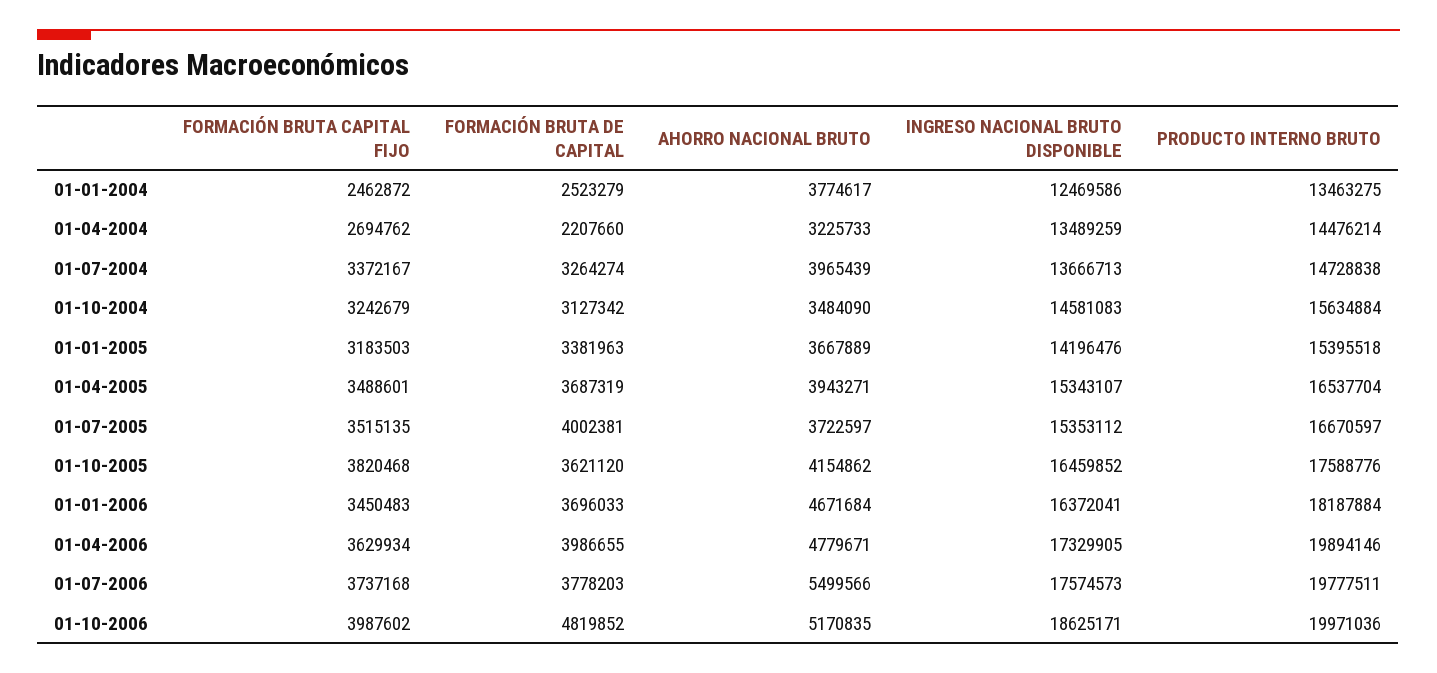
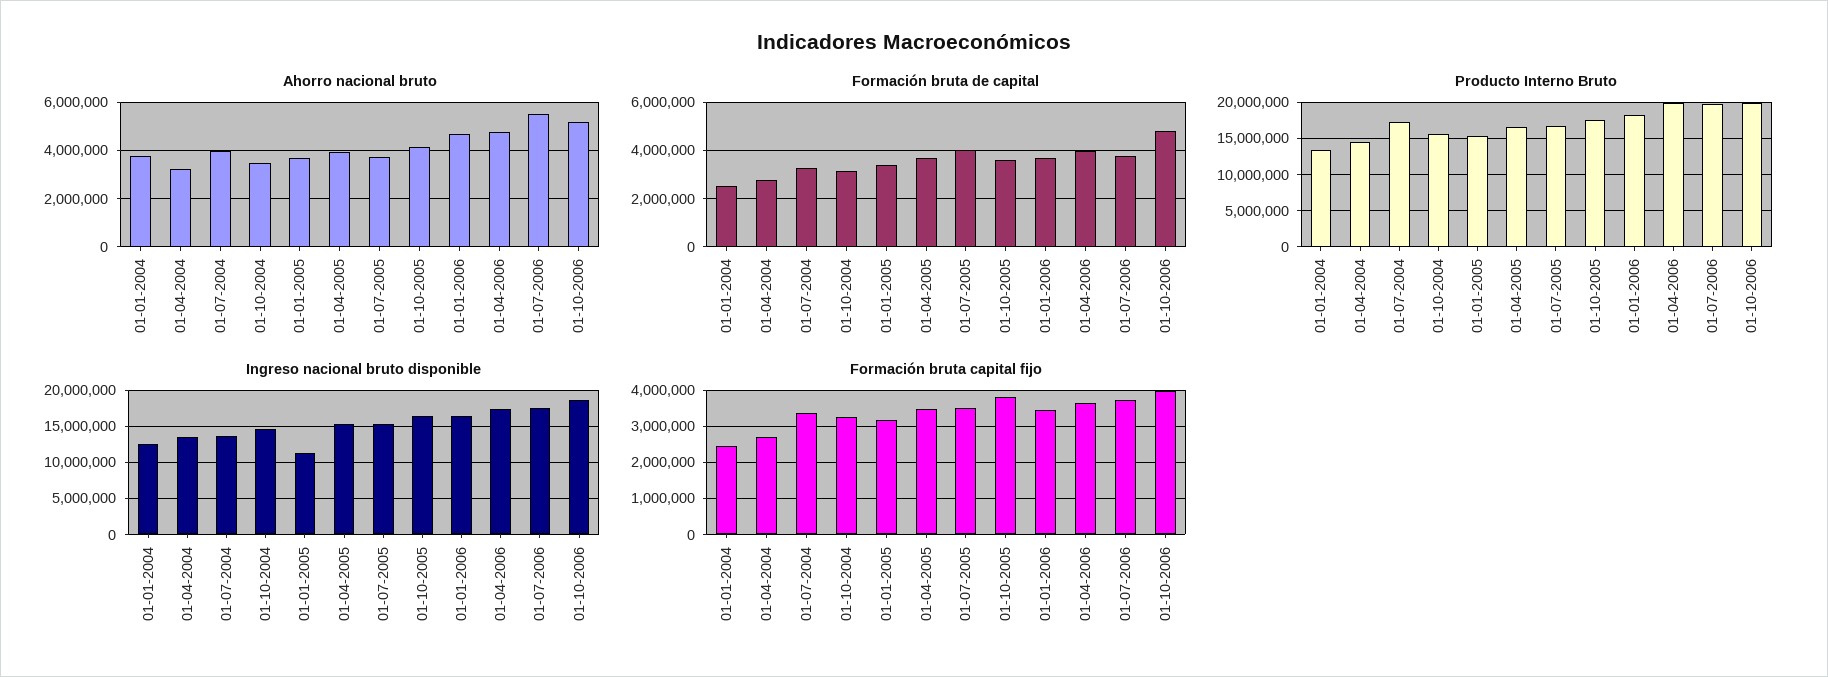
FORMACIÓN BRUTA DE CAPITAL, 01-04-2004: 2207660 -> 2750000
PRODUCTO INTERNO BRUTO, 01-07-2004: 14728838 -> 17000000
INGRESO NACIONAL BRUTO DISPONIBLE, 01-01-2005: 14196476 -> 11000000

